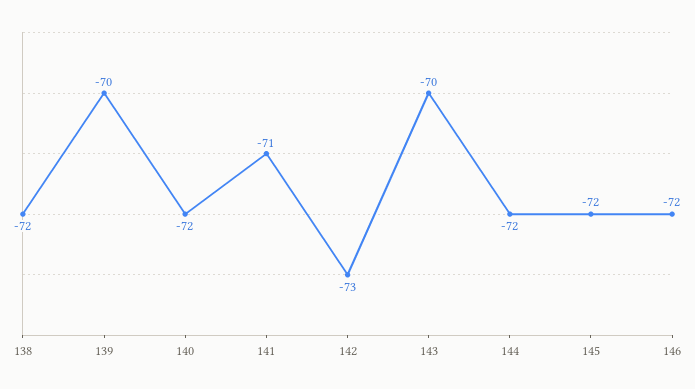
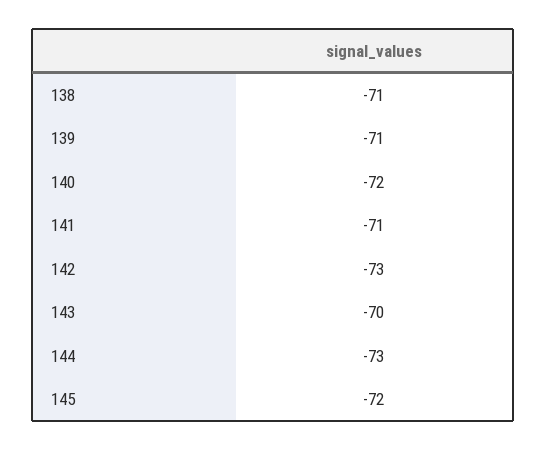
138: -72 -> -71
139: -70 -> -71
144: -72 -> -73
146: -72 -> none

